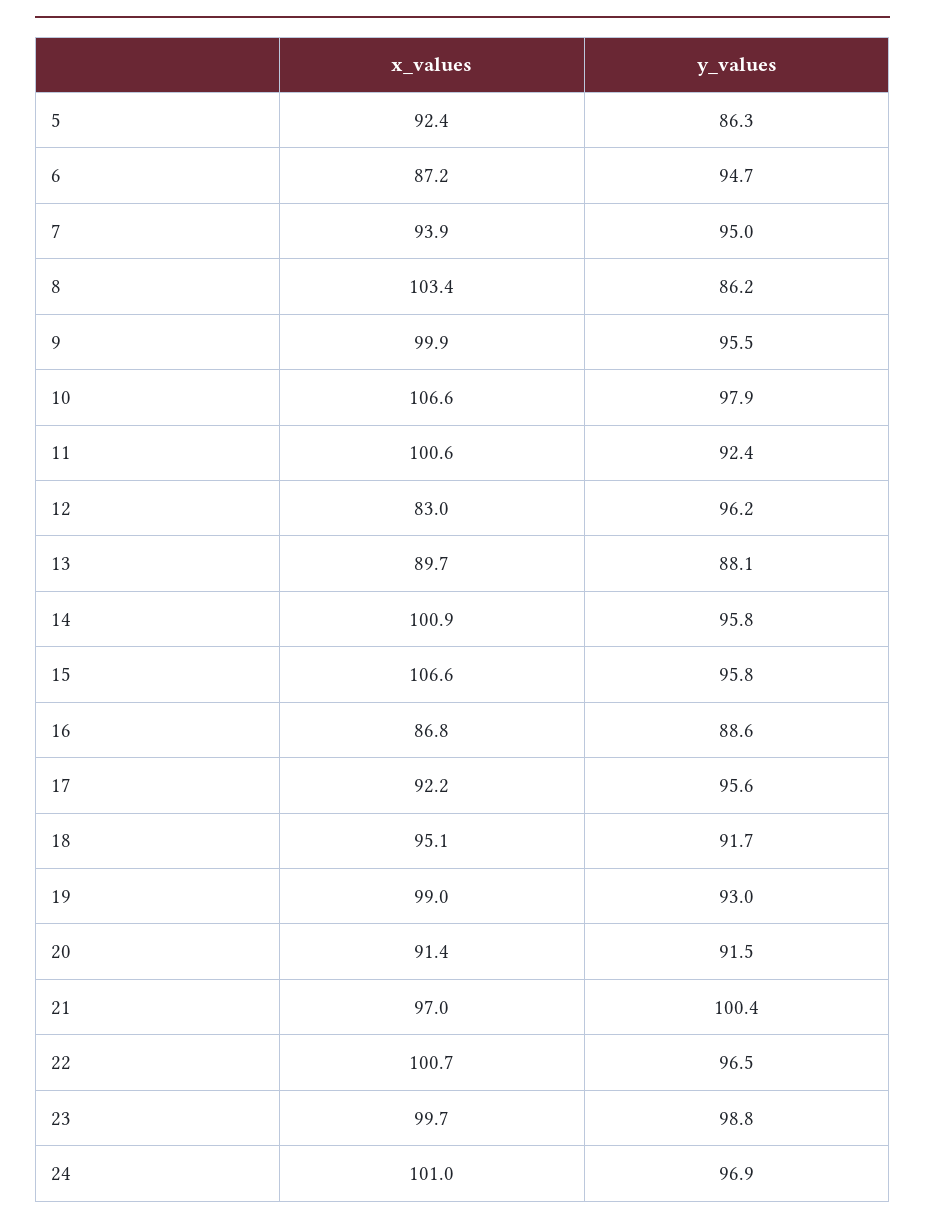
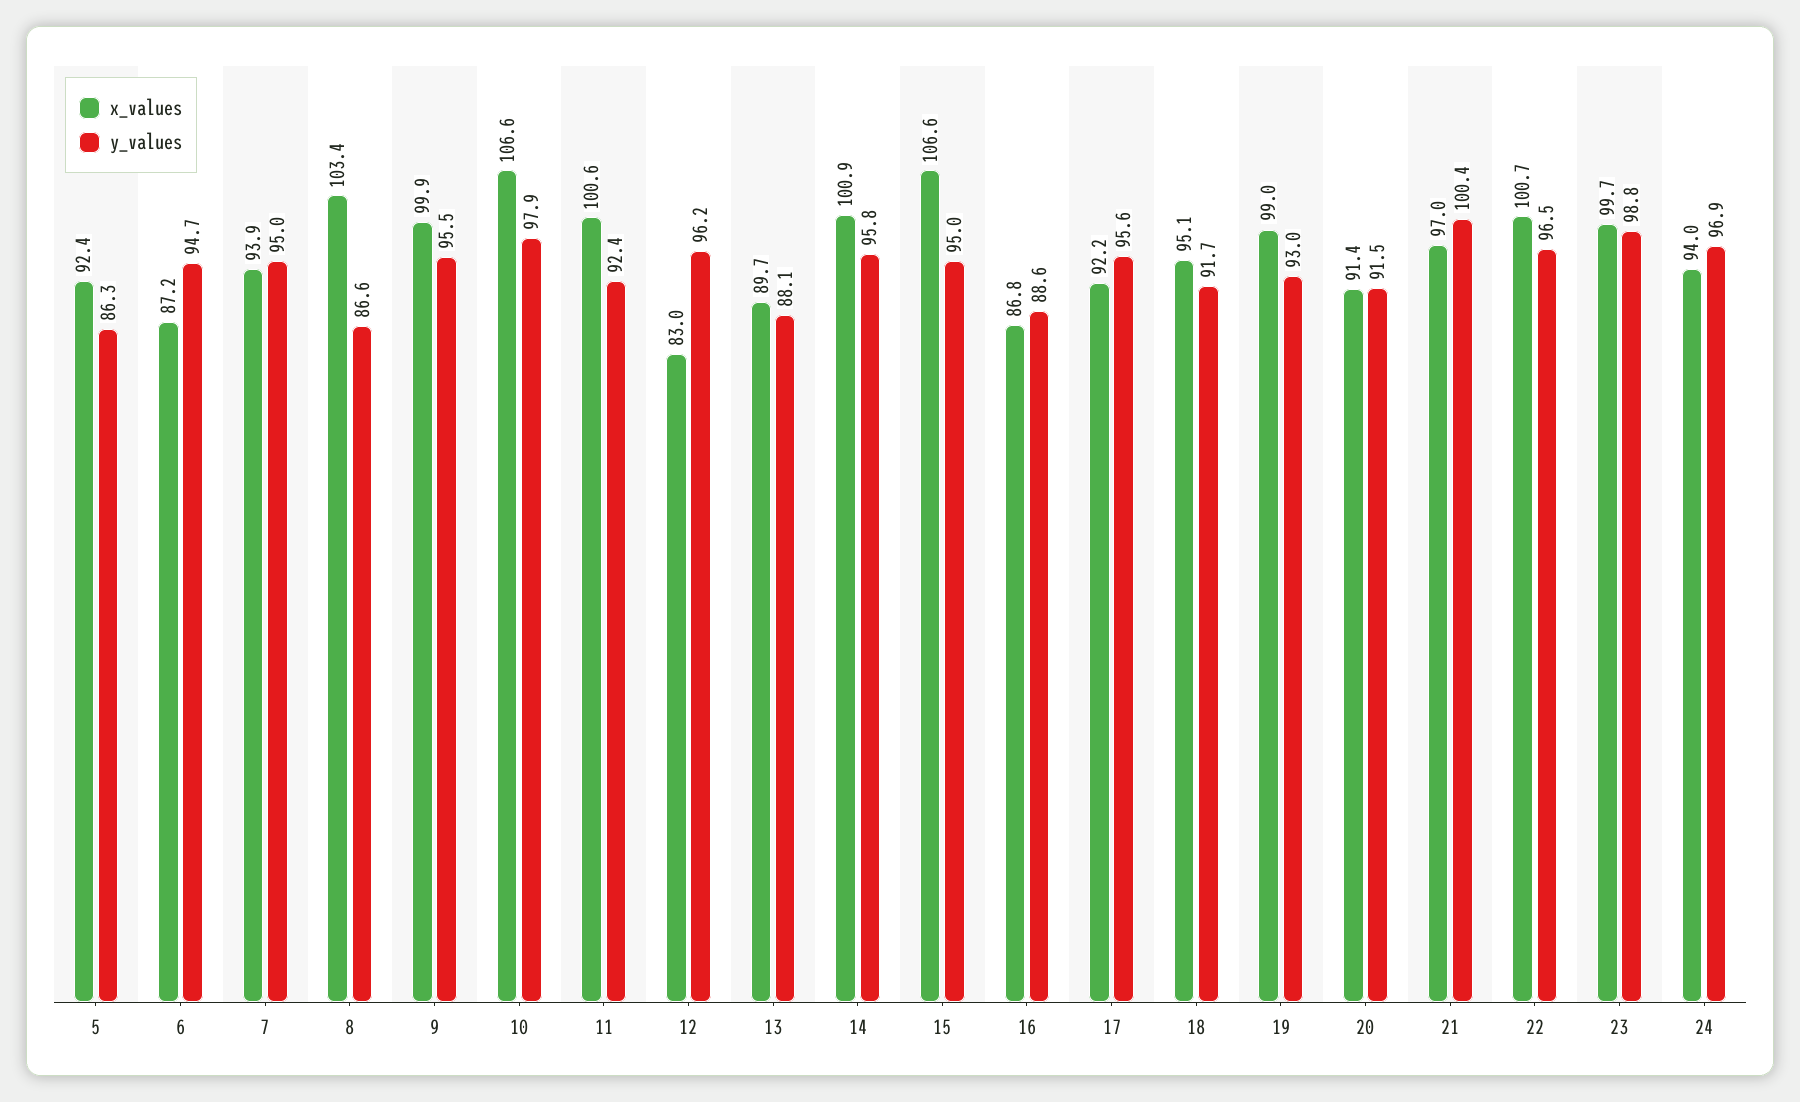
y_values, 8: 86.2 -> 86.6
y_values, 15: 95.8 -> 95
x_values, 24: 101 -> 94

